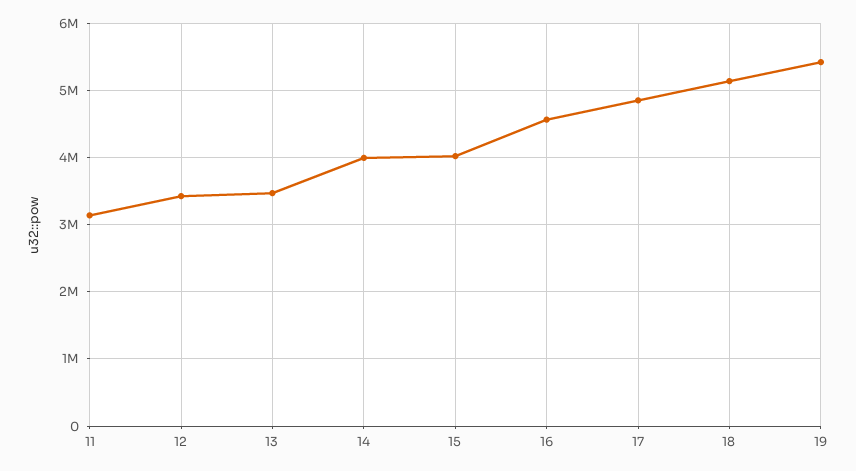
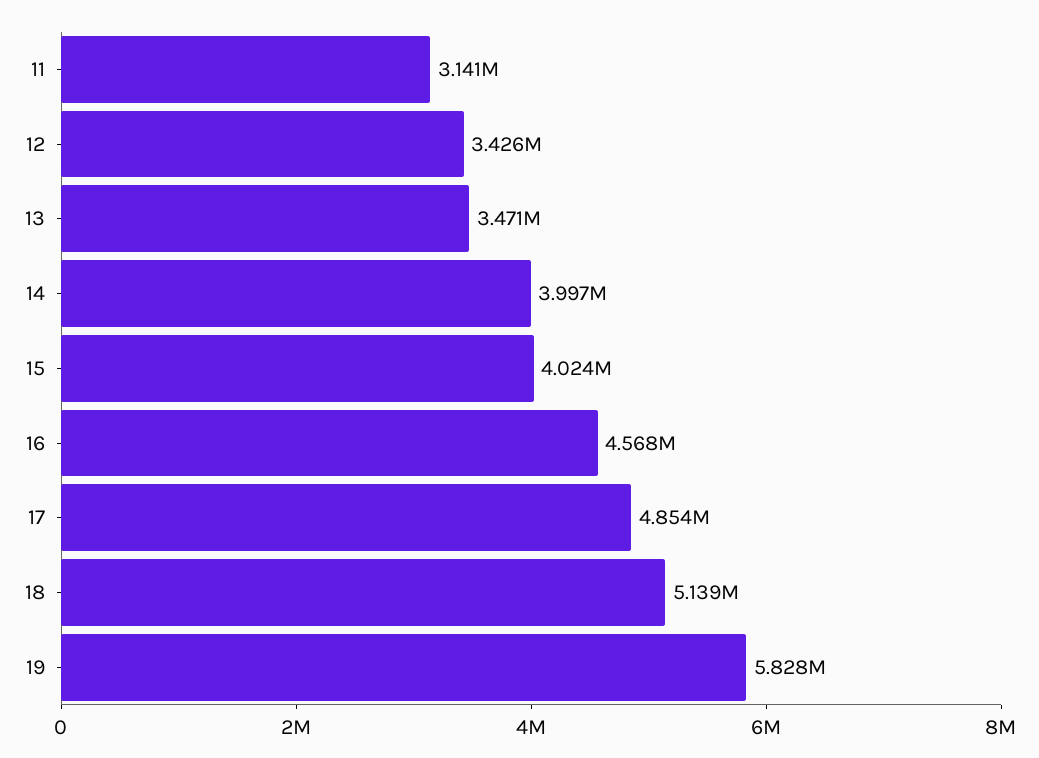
19: 5400000 -> 5828000

